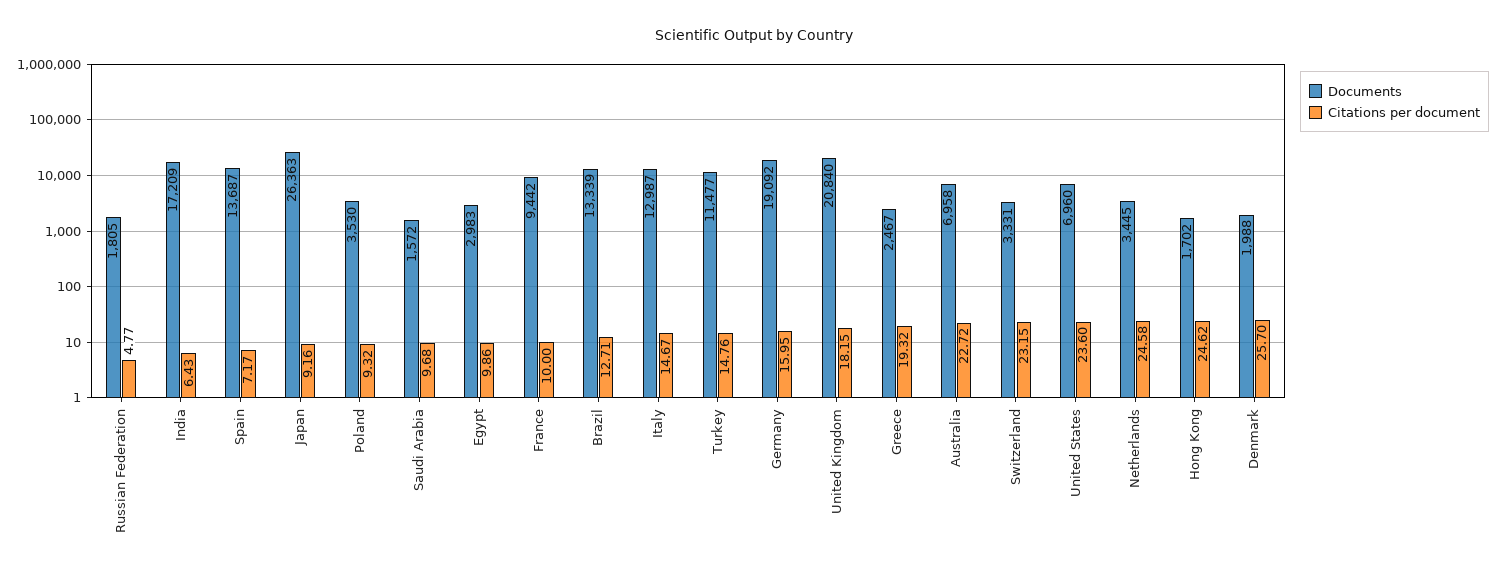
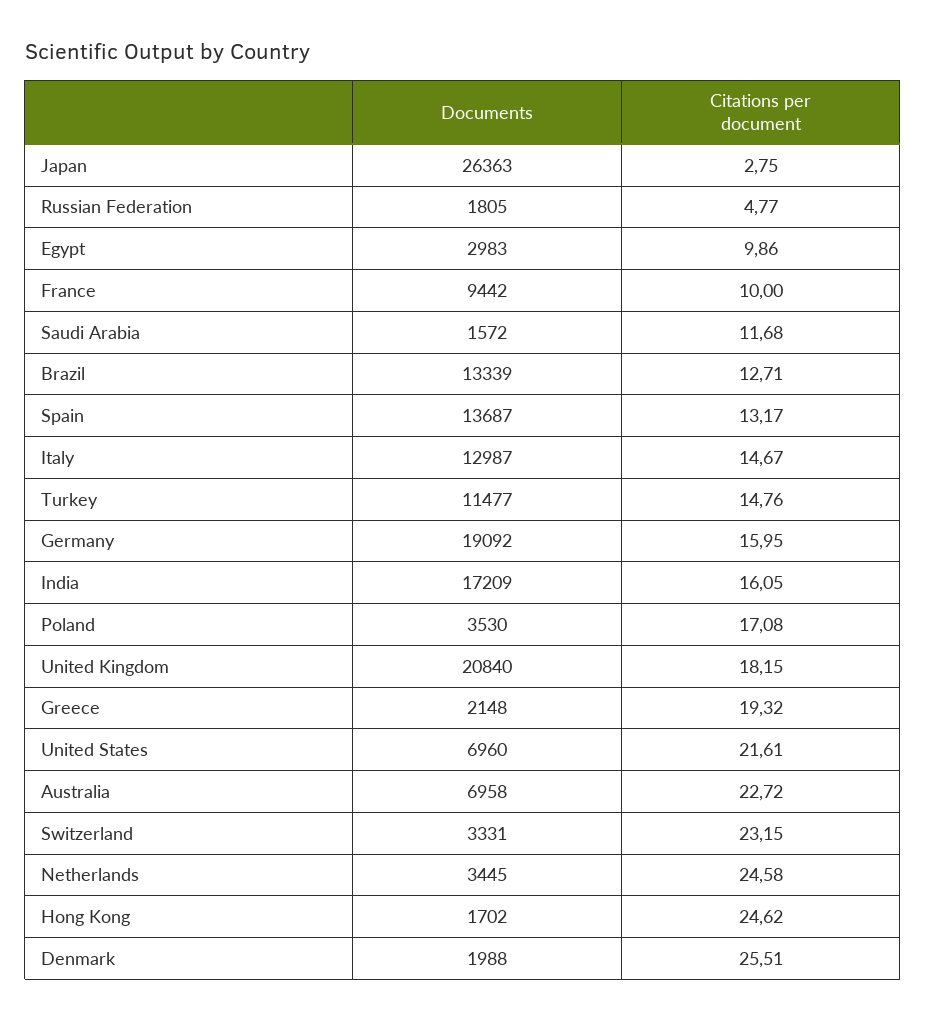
Citations per document, India: 6.43 -> 16.05
Citations per document, Spain: 7.17 -> 13.17
Citations per document, Japan: 9.16 -> 2.75
Citations per document, Poland: 9.32 -> 17.08
Citations per document, Saudi Arabia: 9.68 -> 11.68
Documents, Greece: 2467 -> 2148
Citations per document, United States: 23.6 -> 21.61
Citations per document, Denmark: 25.7 -> 25.51

